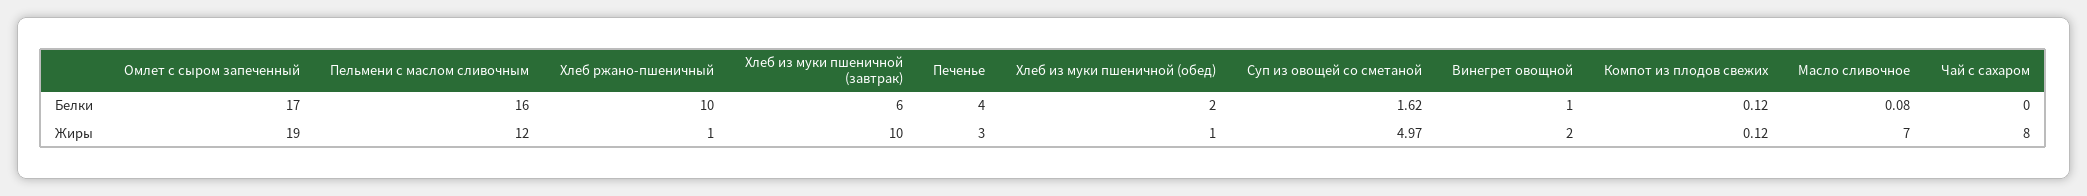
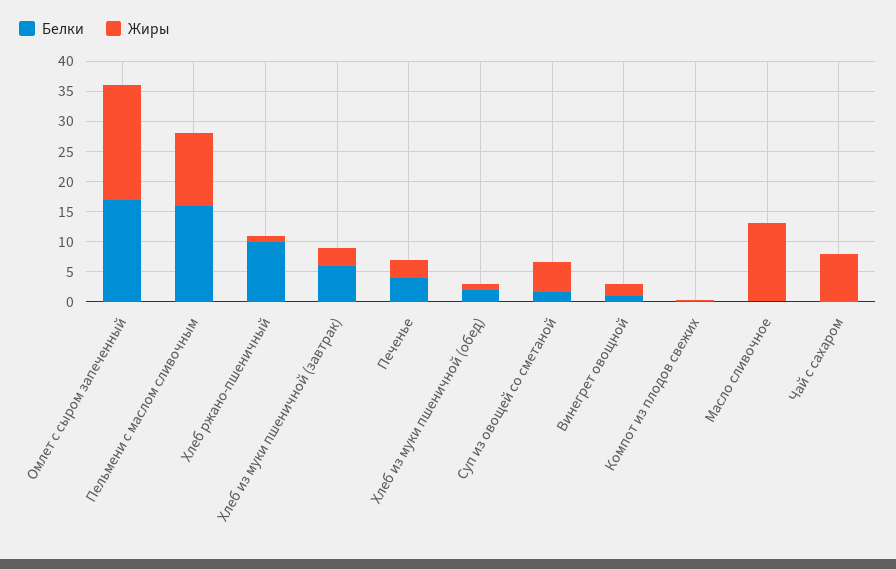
Жиры, Хлеб из муки пшеничной (завтрак): 10 -> 2.5
Жиры, Масло сливочное: 7 -> 12.5

